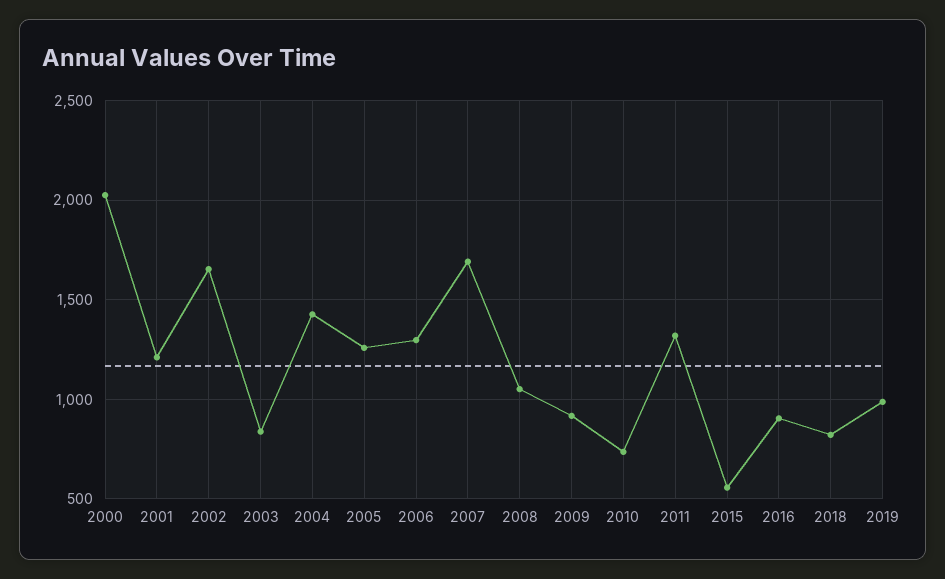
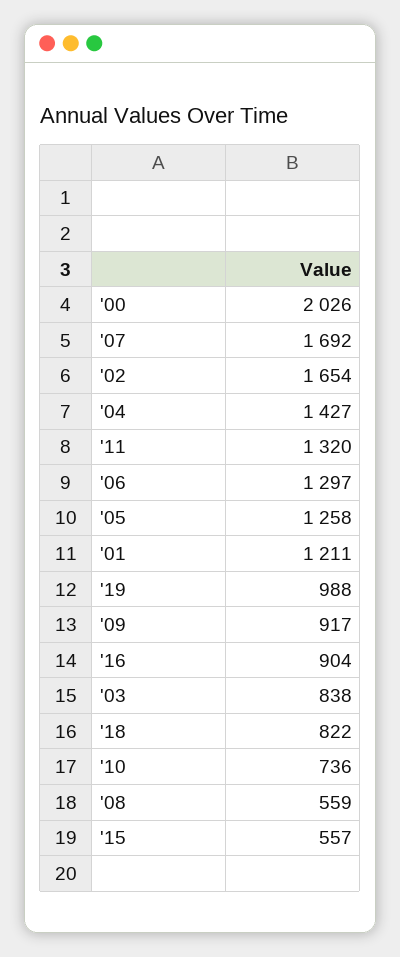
2008: 1050 -> 559

